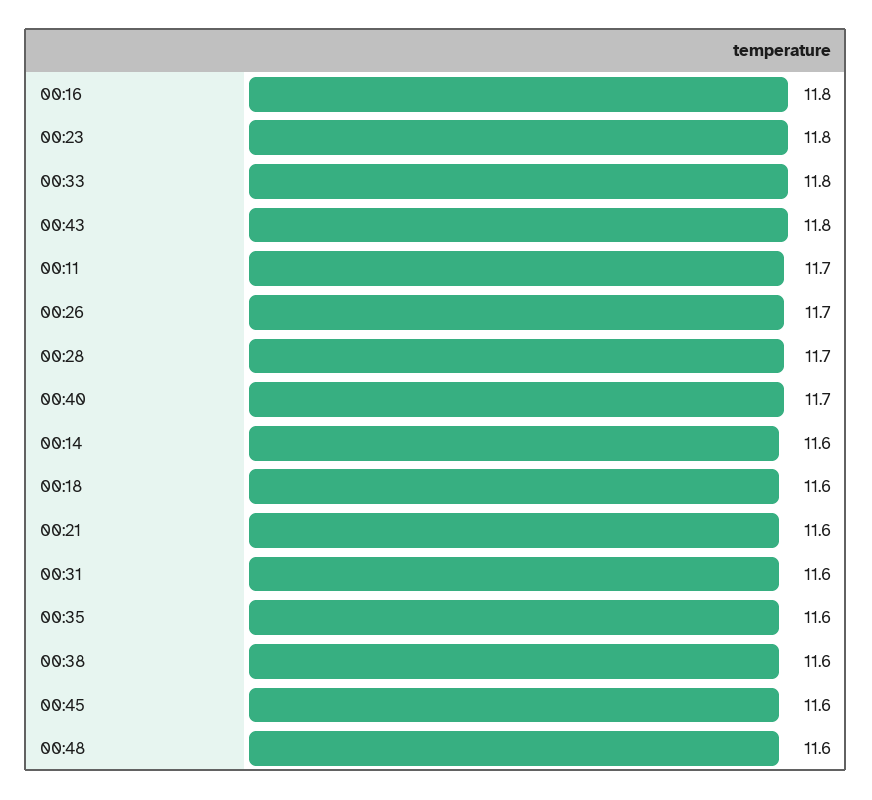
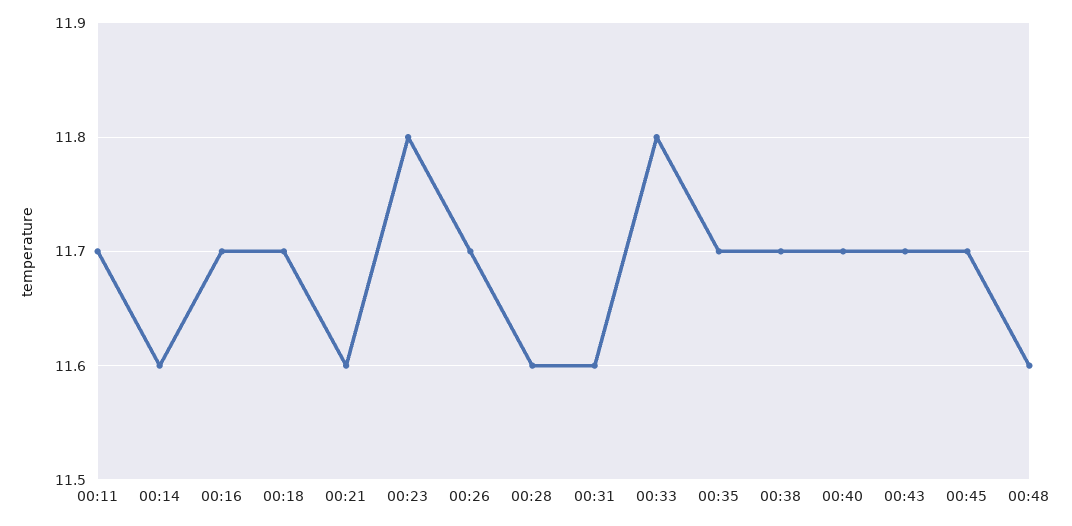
00:16: 11.8 -> 11.7
00:43: 11.8 -> 11.7
00:28: 11.7 -> 11.6
00:18: 11.6 -> 11.7
00:35: 11.6 -> 11.7
00:38: 11.6 -> 11.7
00:45: 11.6 -> 11.7

